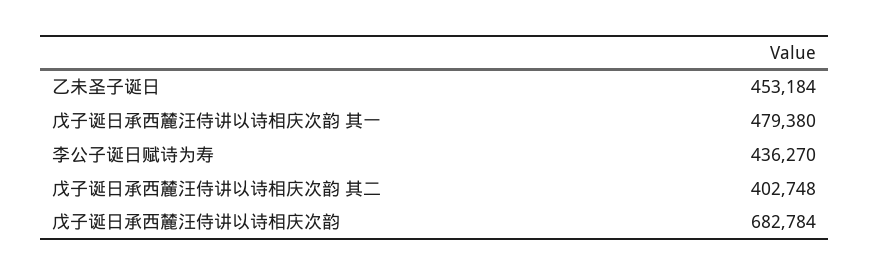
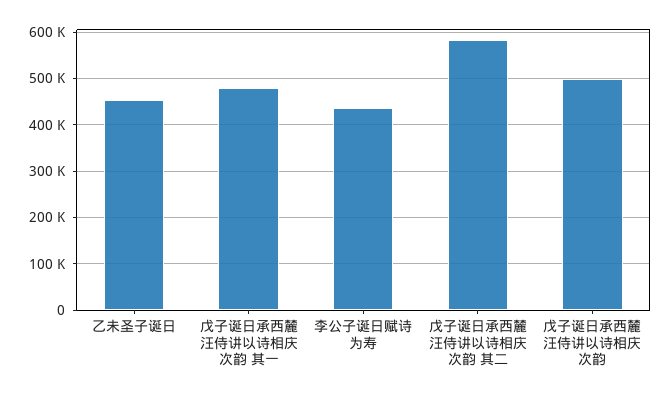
戊子诞日承西麓汪侍讲以诗相庆次韵 其二: 402748 -> 580000
戊子诞日承西麓汪侍讲以诗相庆次韵: 682784 -> 500000

